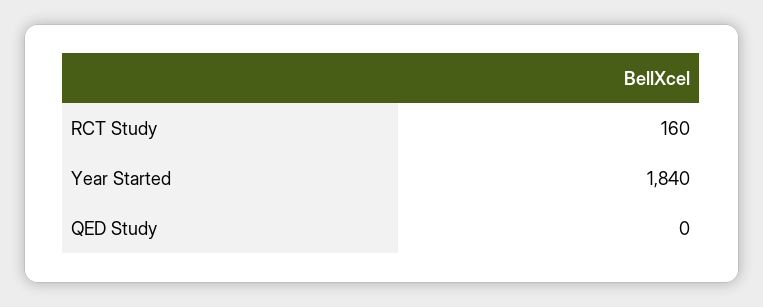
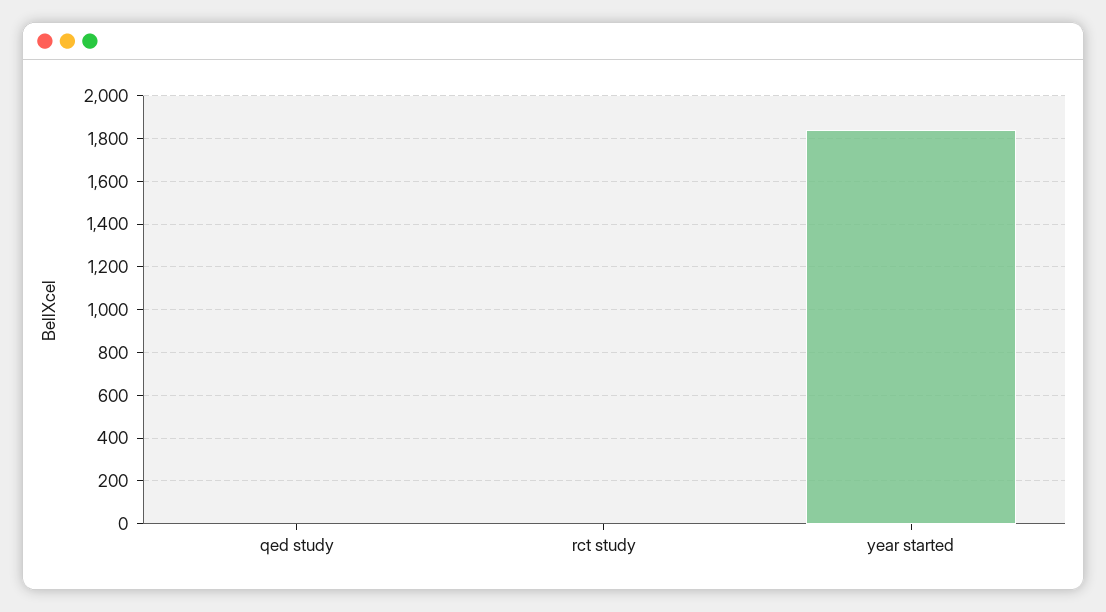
RCT Study: 160 -> 0

